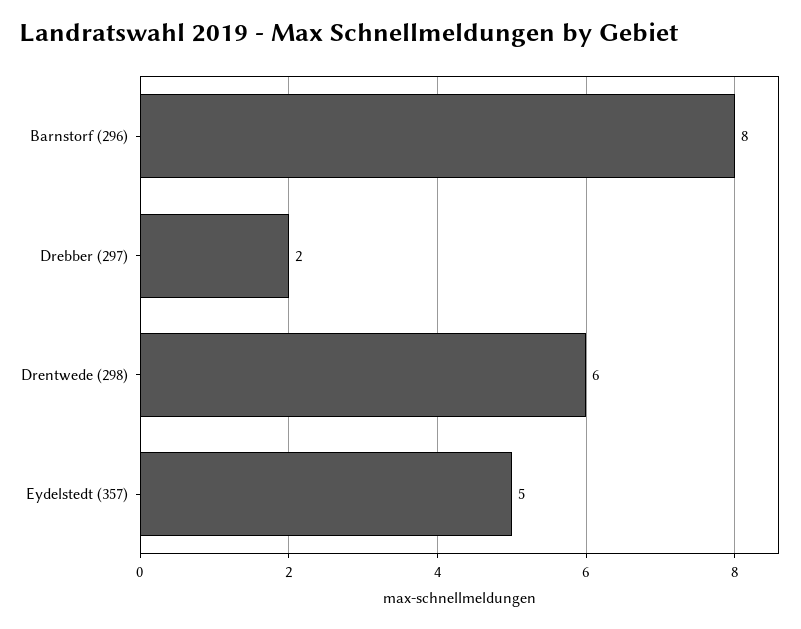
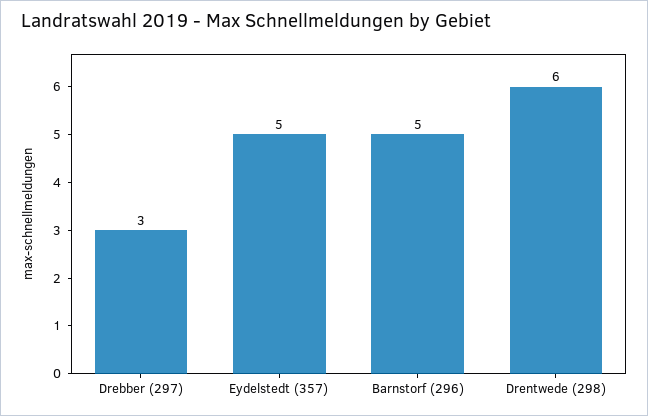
Barnstorf (296): 8 -> 5
Drebber (297): 2 -> 3

